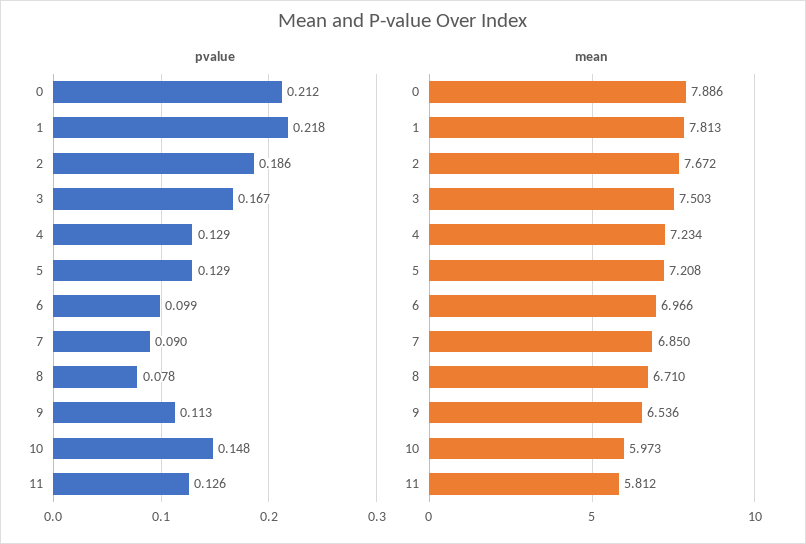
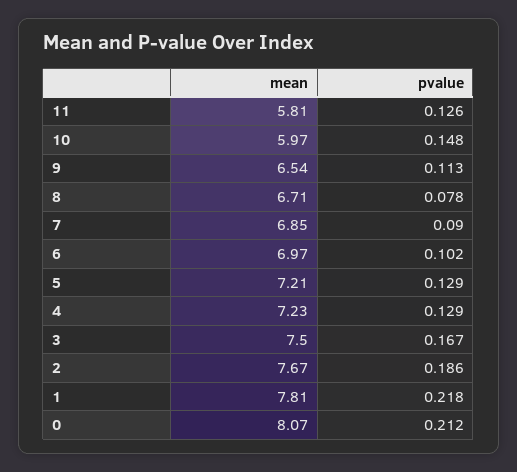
pvalue, 6: 0.099 -> 0.102
mean, 0: 7.886 -> 8.07

